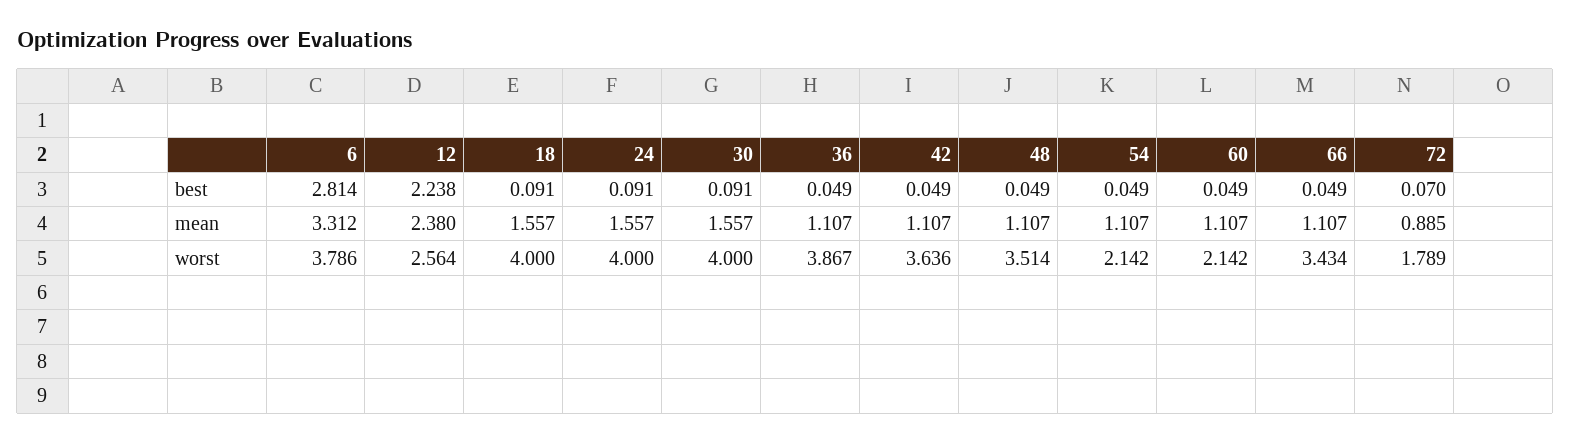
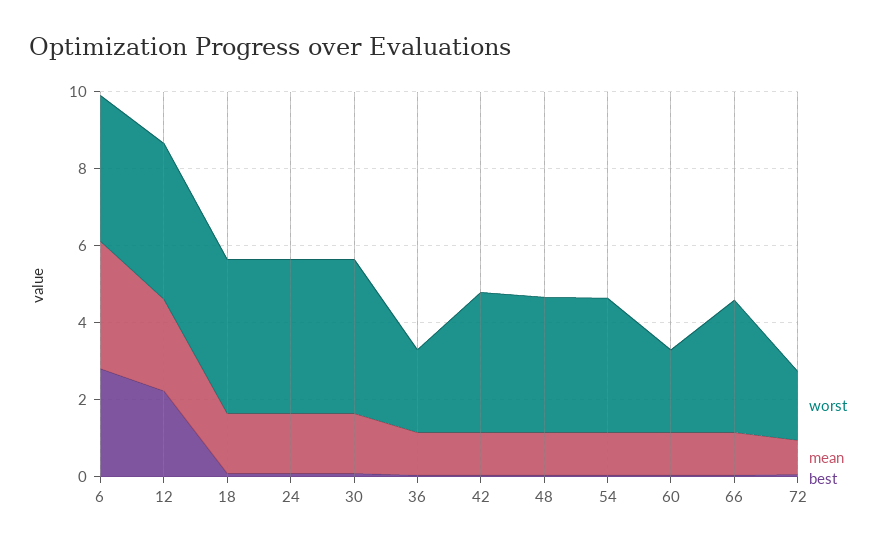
worst, 12: 2.564 -> 4
worst, 36: 3.867 -> 2
worst, 54: 2.142 -> 3.5

